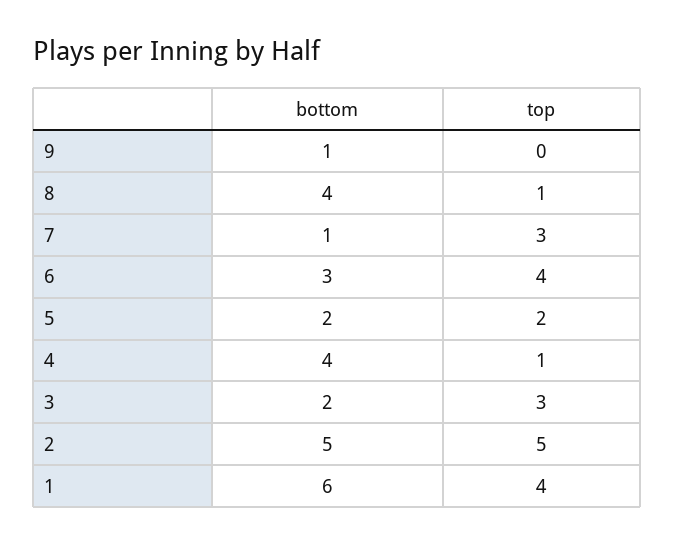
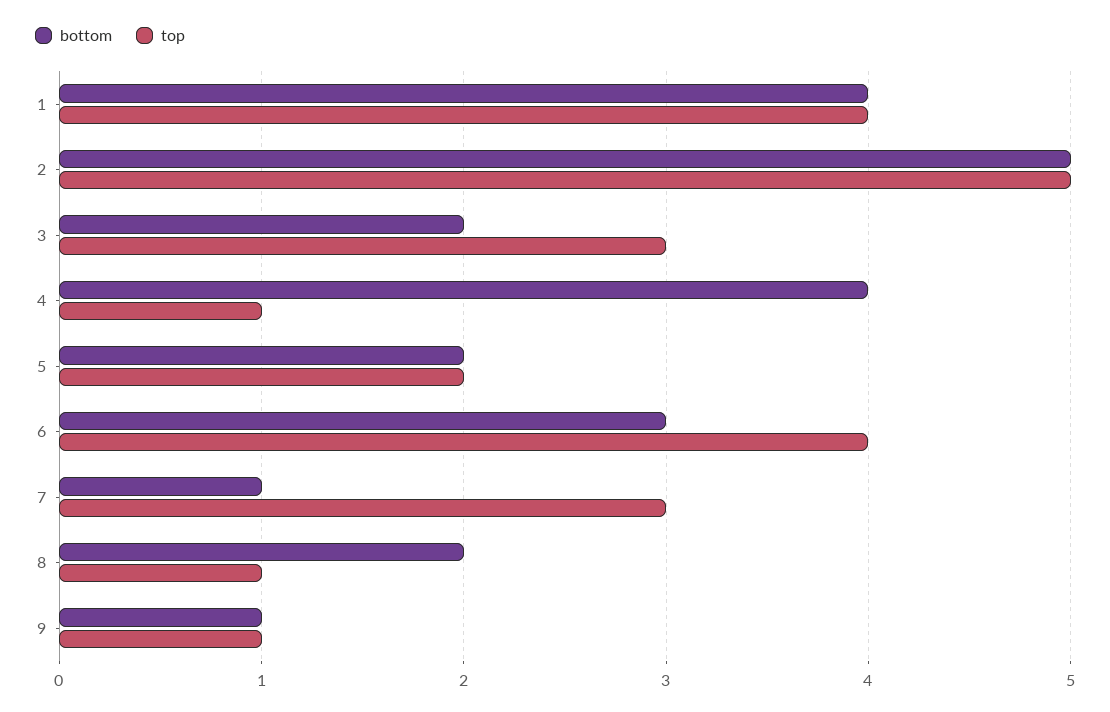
top, 9: 0 -> 1
bottom, 8: 4 -> 2
bottom, 1: 6 -> 4

